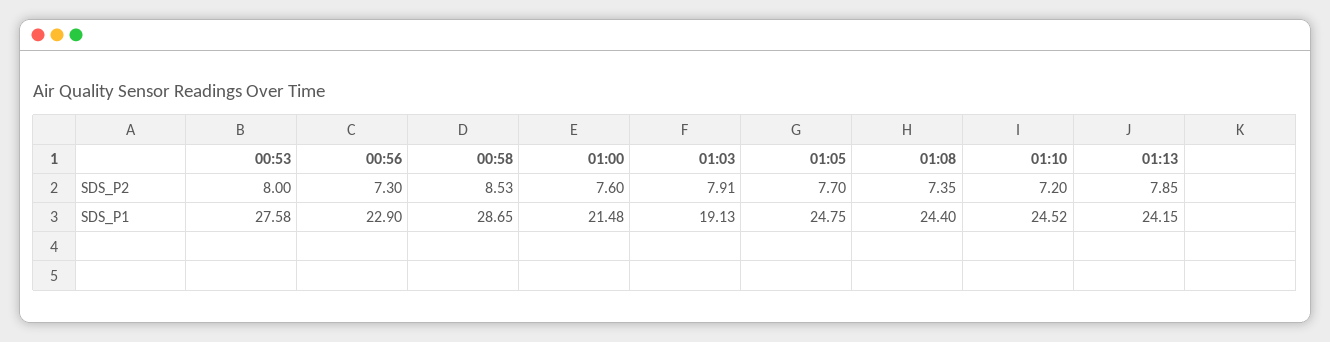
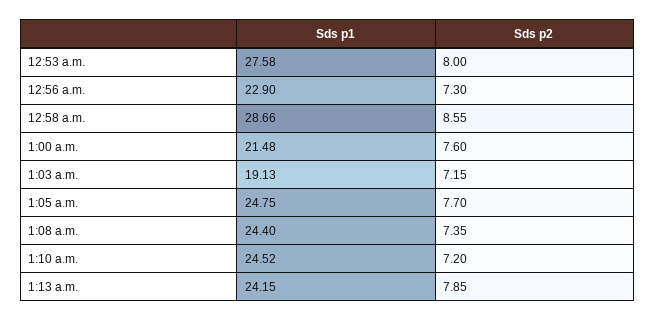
00:58, SDS_P2: 8.53 -> 8.55
01:03, SDS_P2: 7.91 -> 7.15
00:58, SDS_P1: 28.65 -> 28.66

